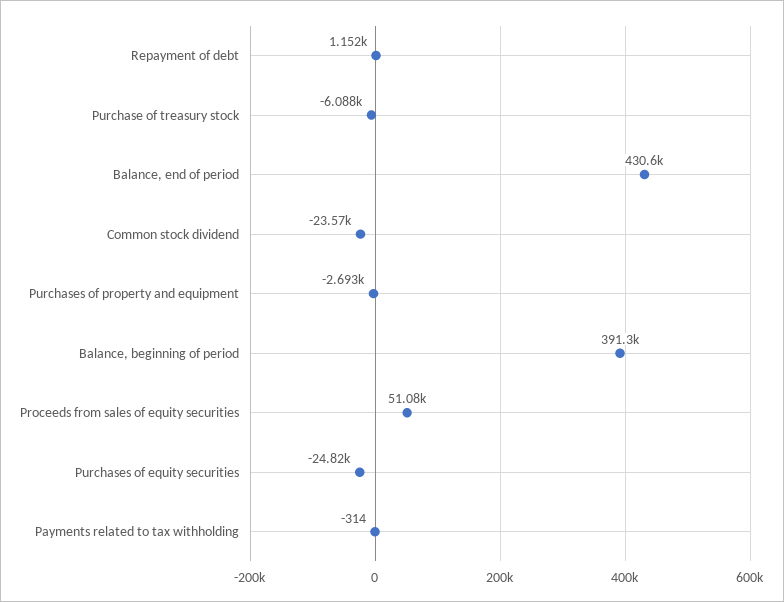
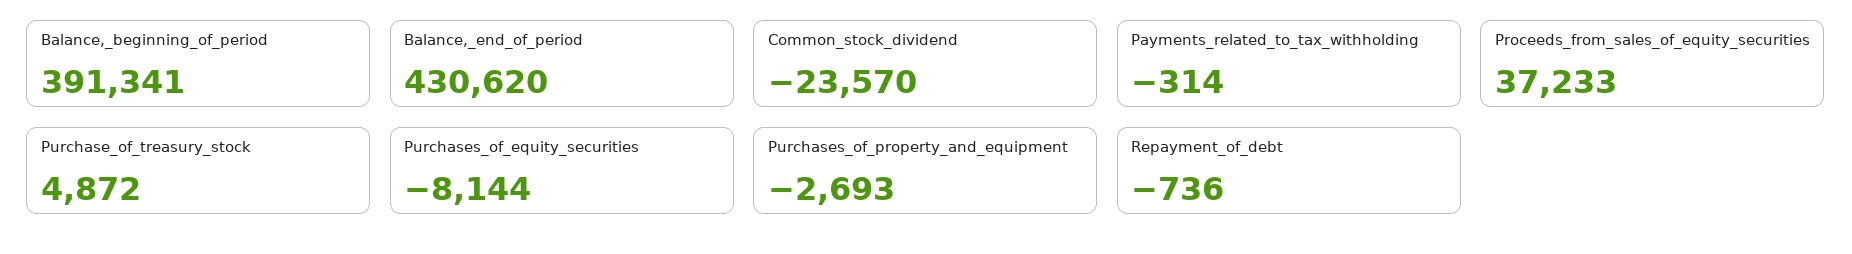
Repayment of debt: 1152 -> -736
Purchase of treasury stock: -6088 -> 4872
Proceeds from sales of equity securities: 51080 -> 37233
Purchases of equity securities: -24820 -> -8144

